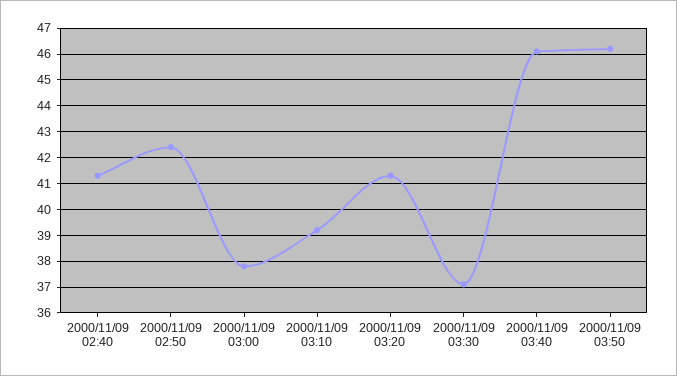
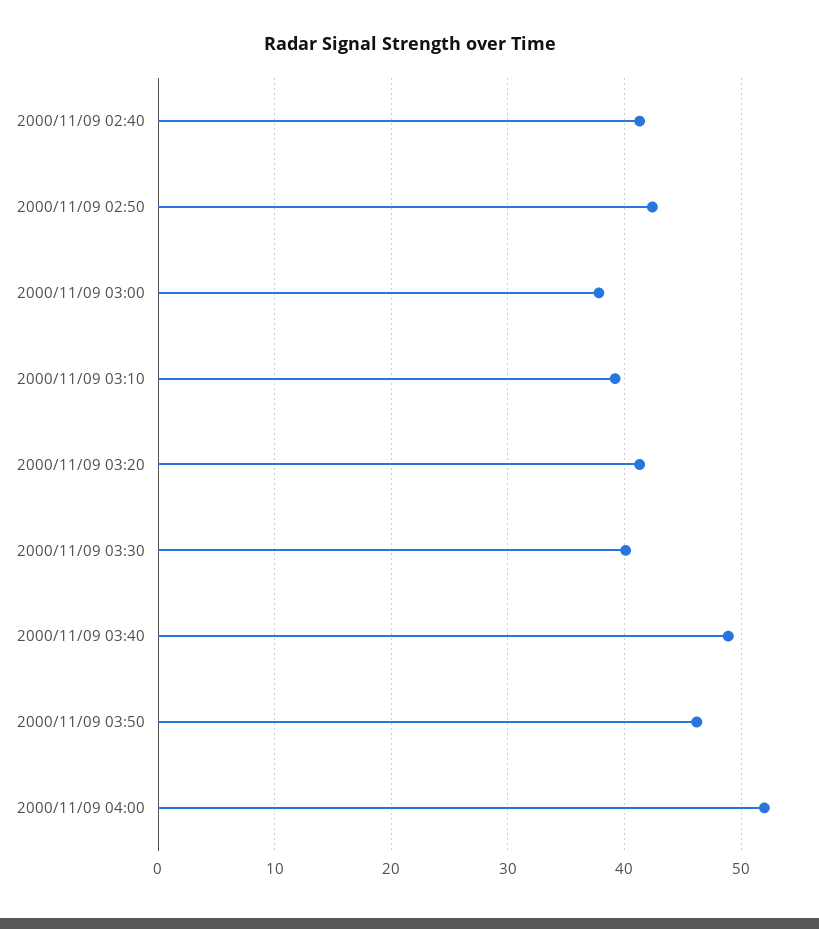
2000/11/09 03:30: 37 -> 40
2000/11/09 03:40: 46 -> 49
2000/11/09 04:00: none -> 52

